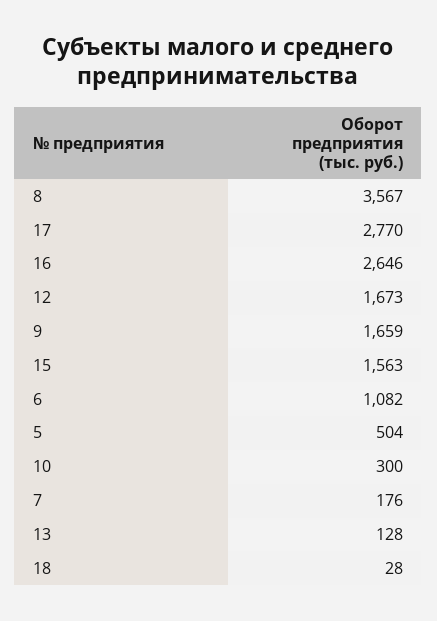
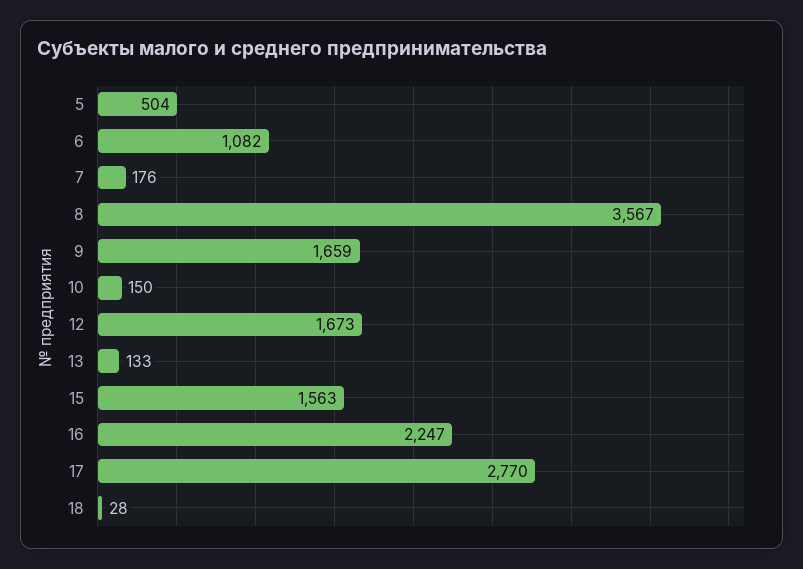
16: 2646 -> 2247
10: 300 -> 150
13: 128 -> 133

